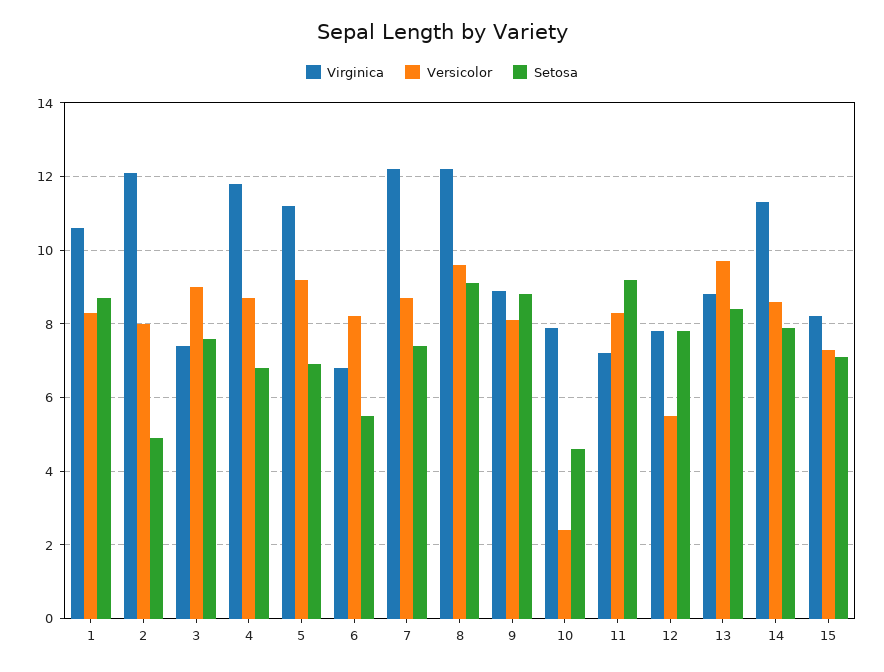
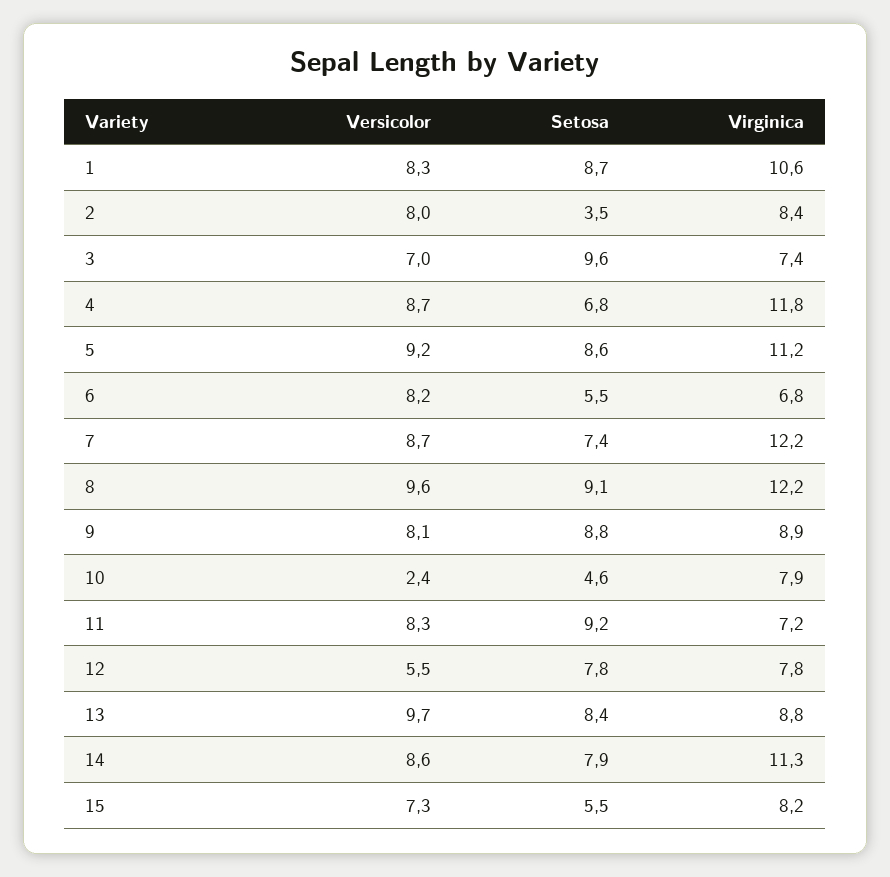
Virginica, 2: 12 -> 8.4
Setosa, 2: 5 -> 3.5
Versicolor, 3: 9 -> 7
Setosa, 3: 7.5 -> 9.6
Setosa, 5: 7 -> 8.6
Setosa, 15: 7 -> 5.5

